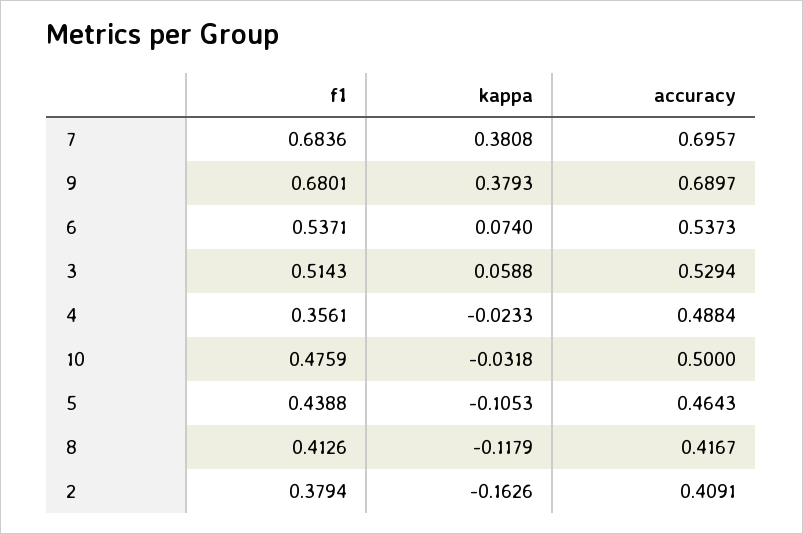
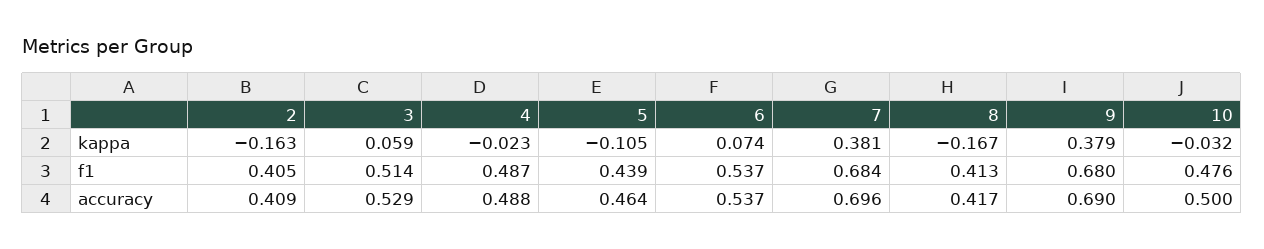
f1, 4: 0.3561 -> 0.487
kappa, 8: -0.1179 -> -0.167
f1, 2: 0.3794 -> 0.405

